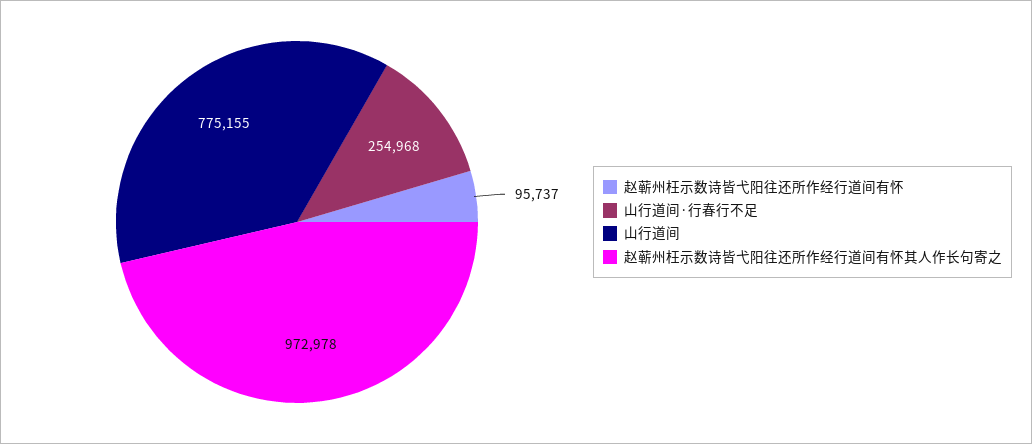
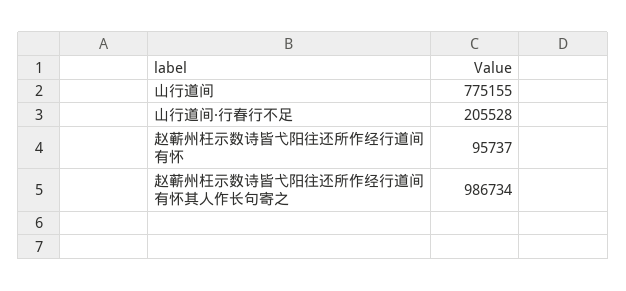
山行道间·行春行不足: 254968 -> 205528
赵蕲州枉示数诗皆弋阳往还所作经行道间有怀其人作长句寄之: 972978 -> 986734

